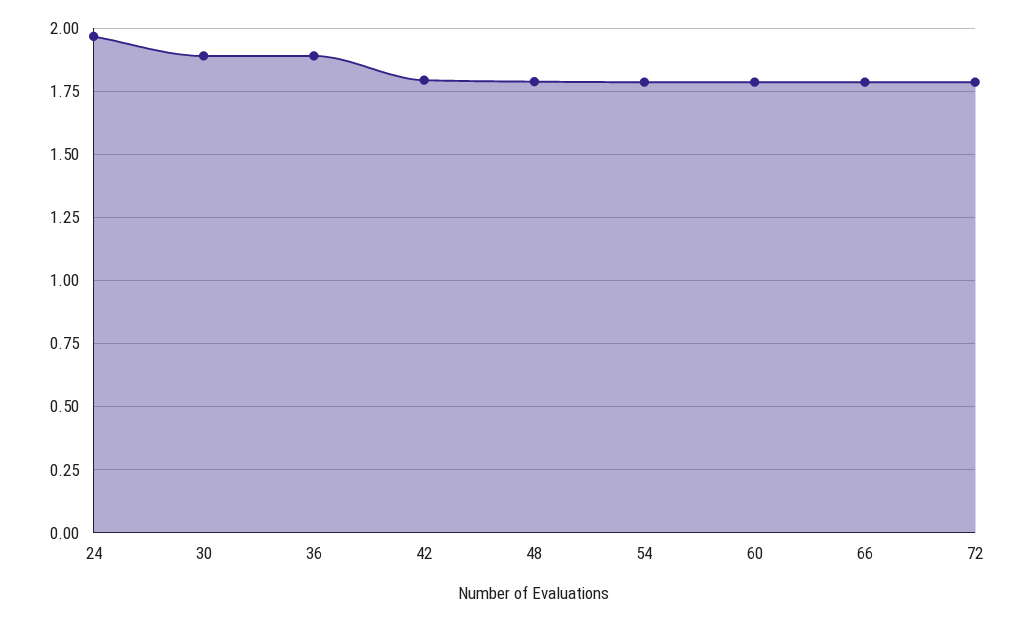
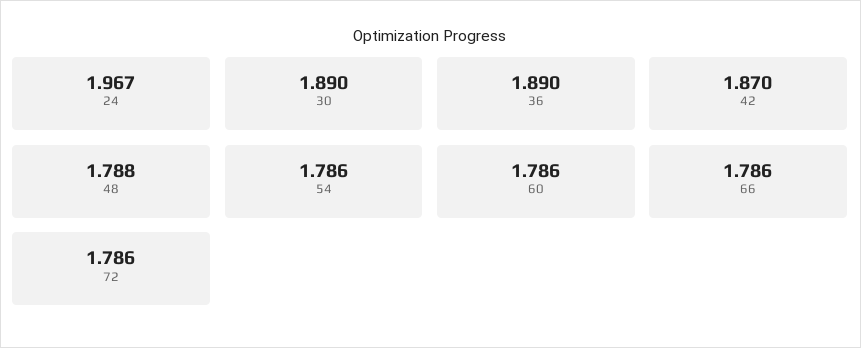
42: 1.8 -> 1.87

